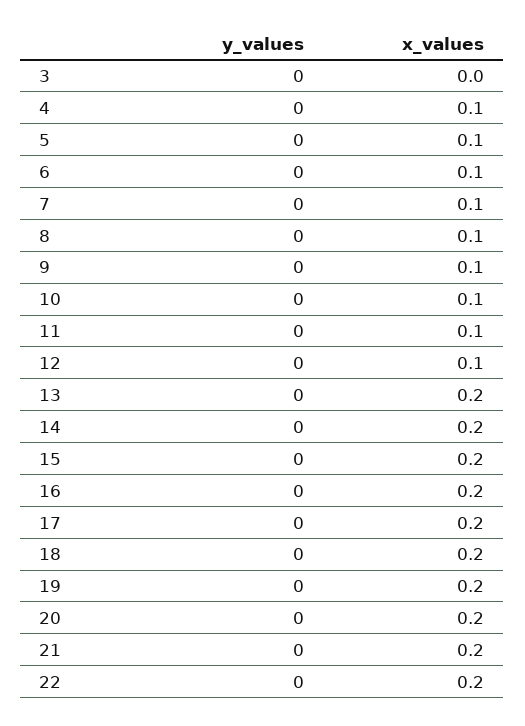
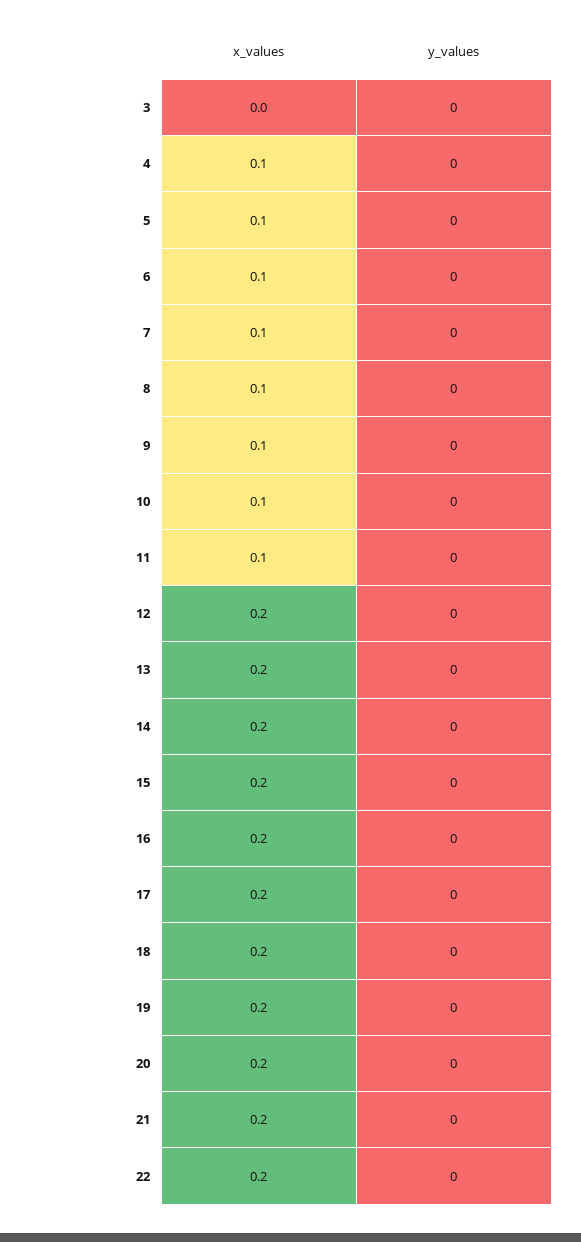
x_values, 12: 0.1 -> 0.2

